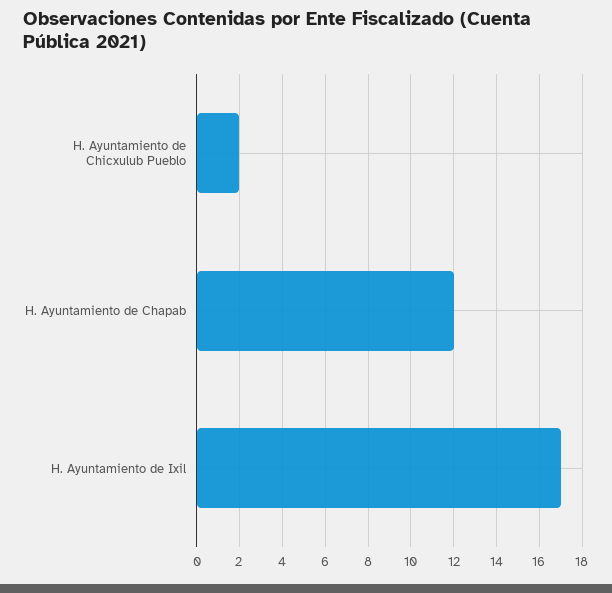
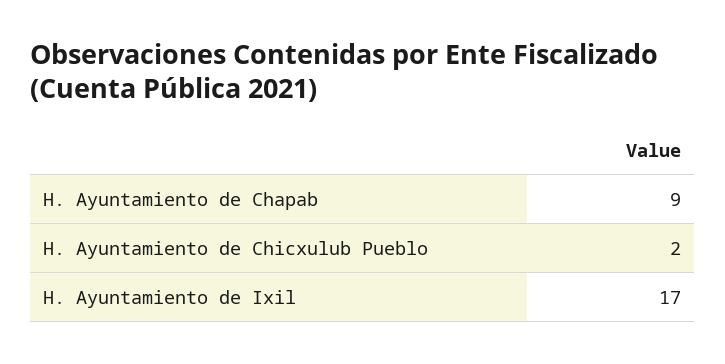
H. Ayuntamiento de Chapab: 12 -> 9

